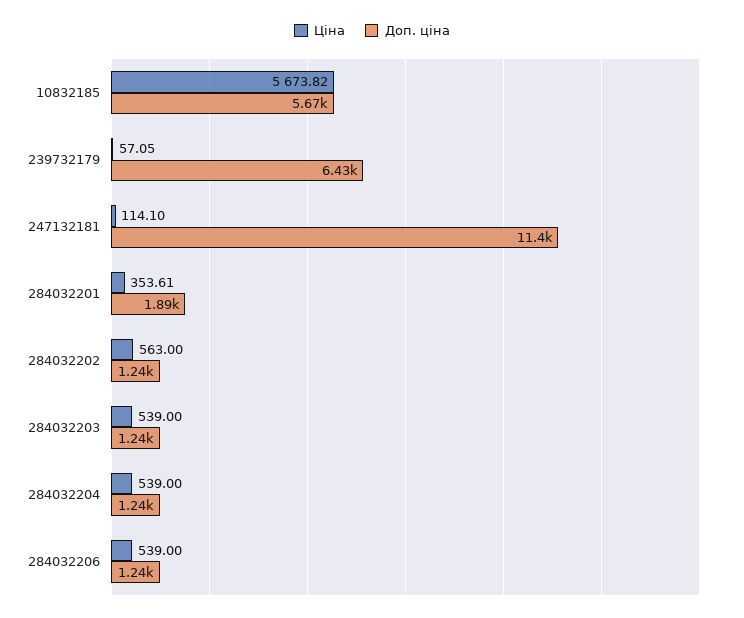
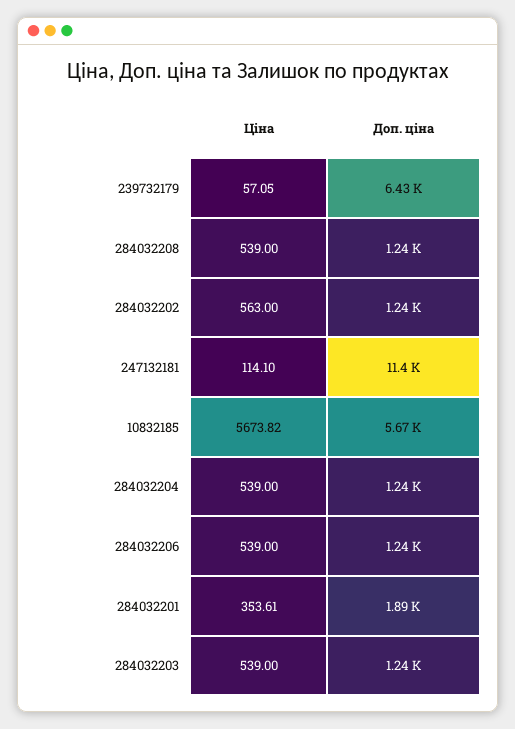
Ціна, 284032208: none -> 539
Доп. ціна, 284032208: none -> 1240

